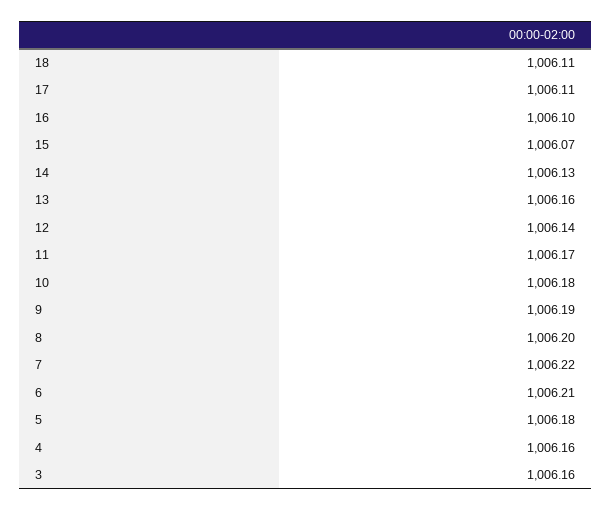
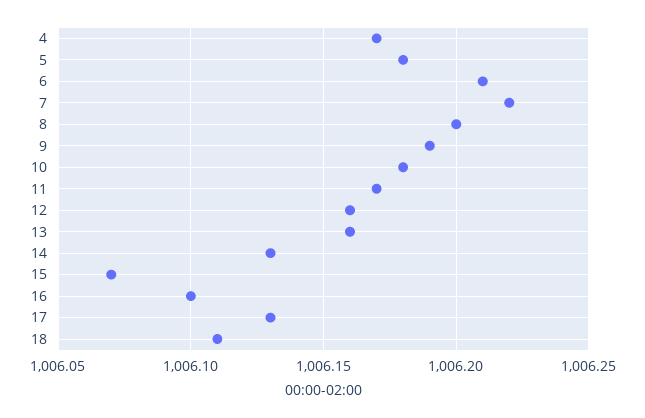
17: 1006.11 -> 1006.13
12: 1006.14 -> 1006.16
4: 1006.16 -> 1006.17
3: 1006.16 -> none

